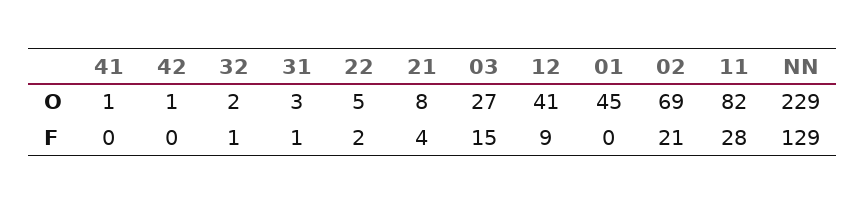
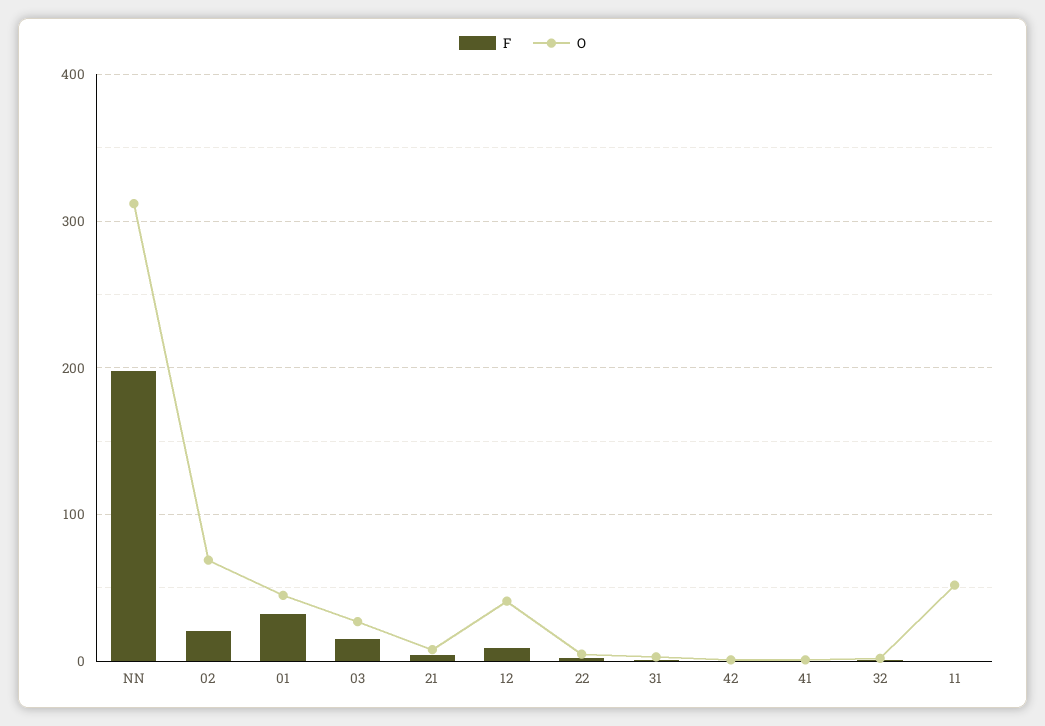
O, 11: 82 -> 50
O, NN: 229 -> 310
F, 01: 0 -> 30
F, 11: 28 -> 0
F, NN: 129 -> 200

